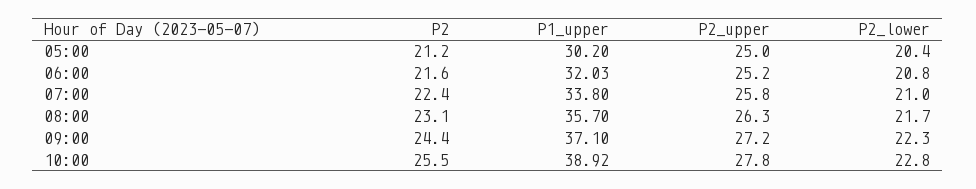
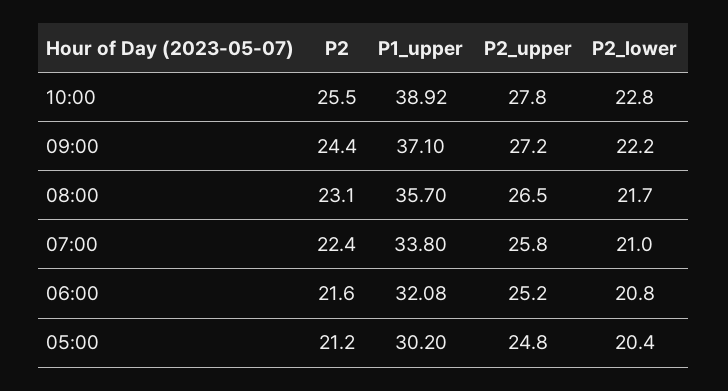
P2_upper, 05:00: 25 -> 24.8
P1_upper, 06:00: 32.03 -> 32.08
P2_upper, 08:00: 26.3 -> 26.5
P2_lower, 09:00: 22.3 -> 22.2

